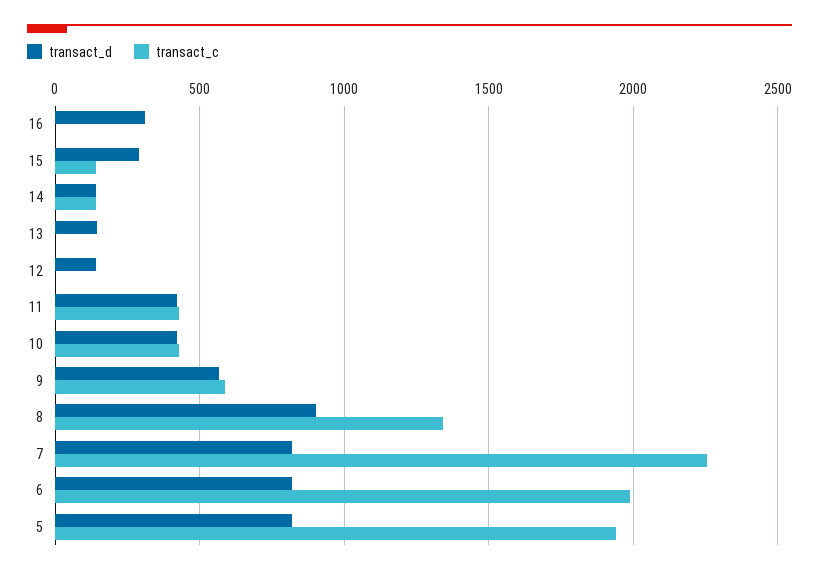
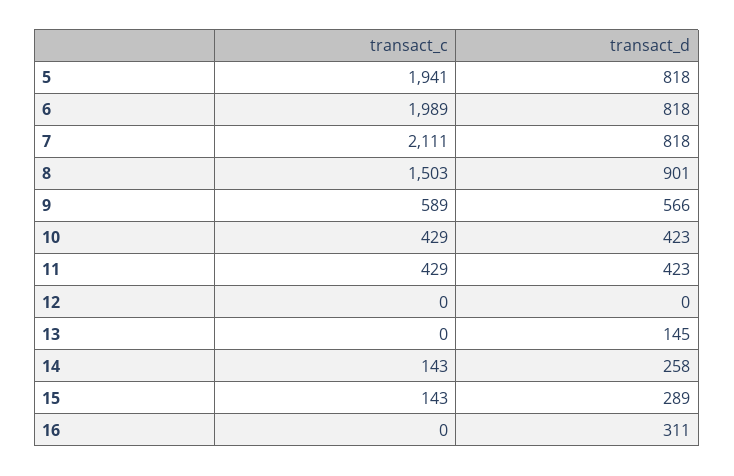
transact_d, 14: 150 -> 258
transact_d, 12: 150 -> 0
transact_c, 8: 1350 -> 1503
transact_c, 7: 2250 -> 2111

